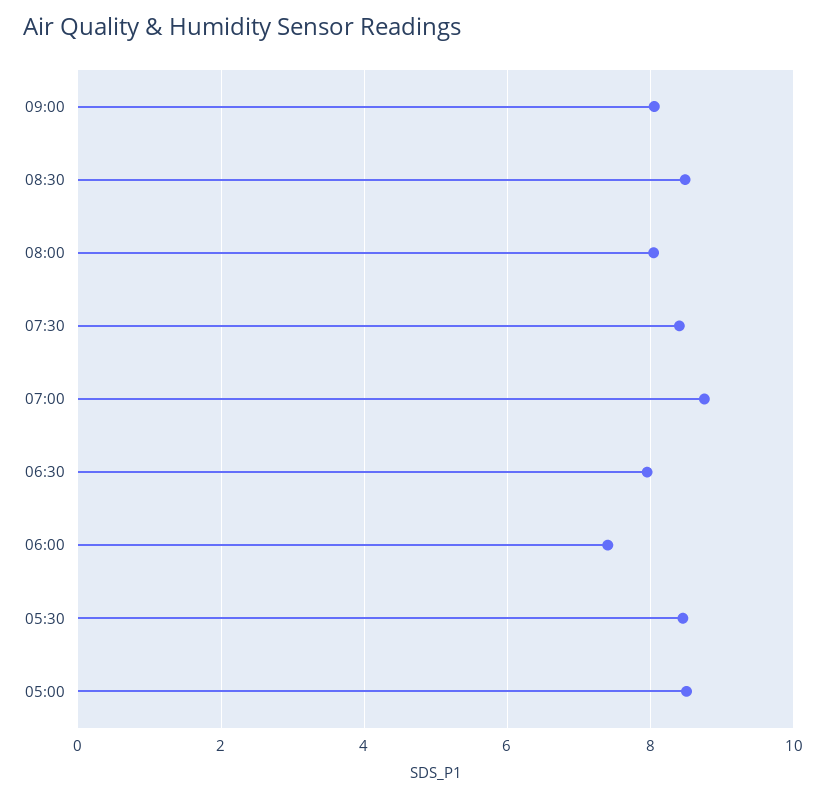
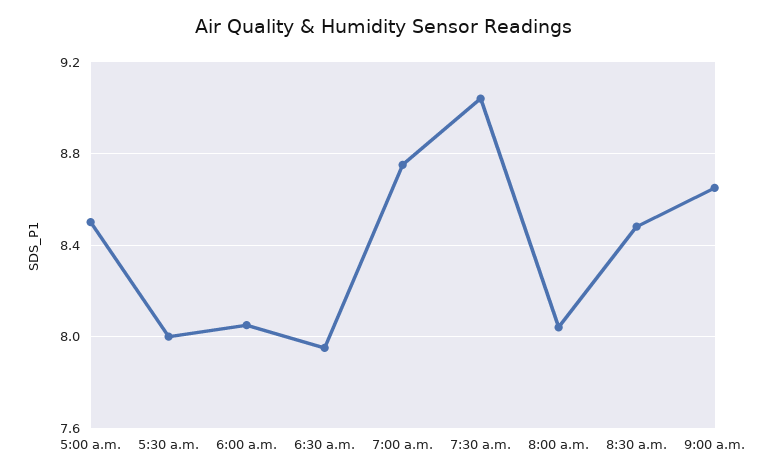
09:00: 8 -> 8.65
07:30: 8.4 -> 9.05
06:00: 7.4 -> 8.05
05:30: 8.4 -> 8

